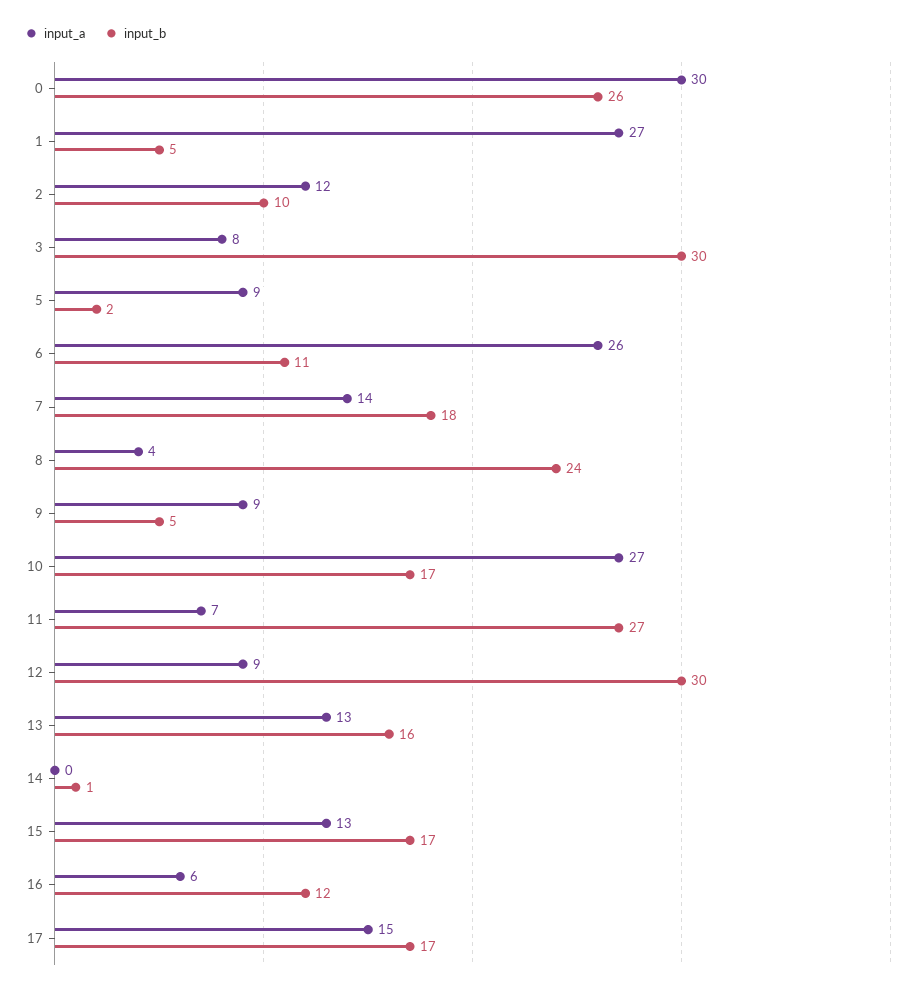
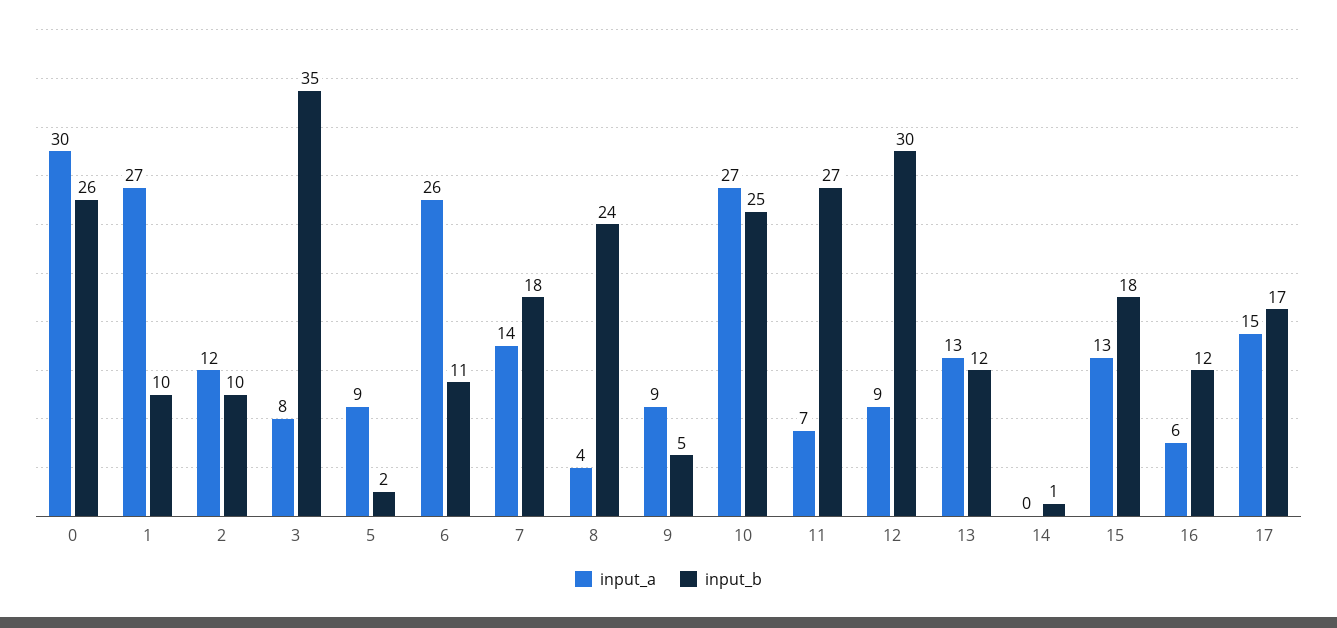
input_b, 1: 5 -> 10
input_b, 3: 30 -> 35
input_b, 10: 17 -> 25
input_b, 13: 16 -> 12
input_b, 15: 17 -> 18

